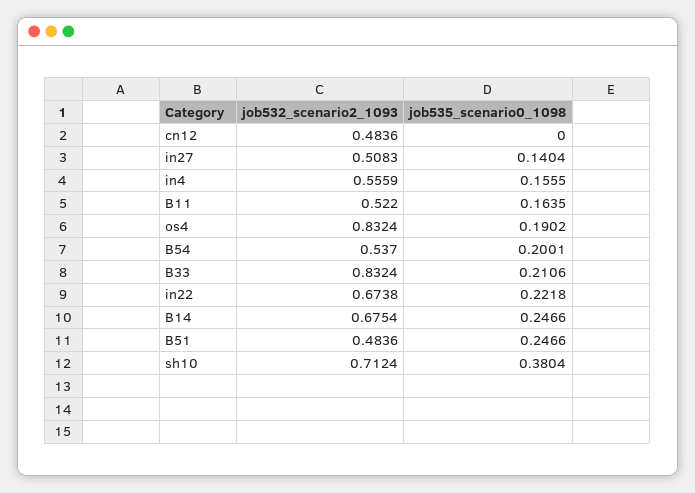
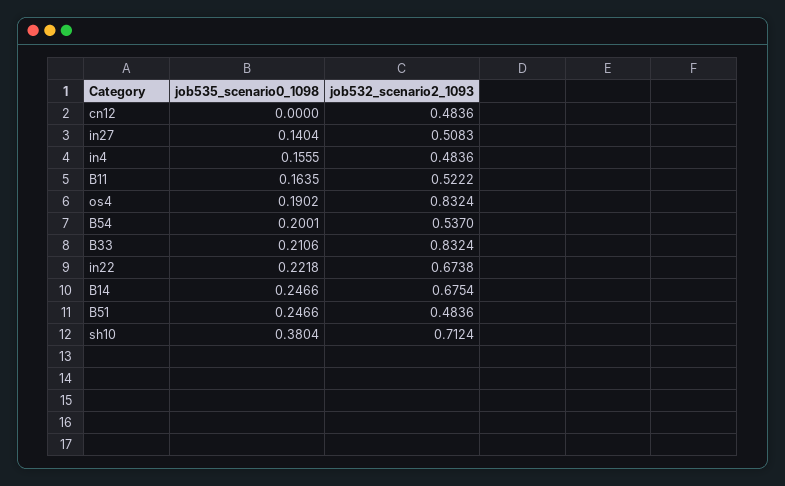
job532_scenario2_1093, in4: 0.5559 -> 0.4836
job532_scenario2_1093, B11: 0.522 -> 0.5222

